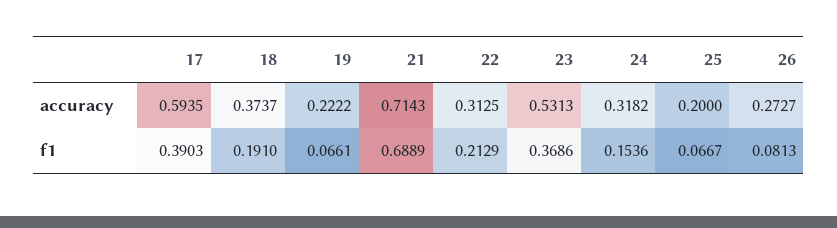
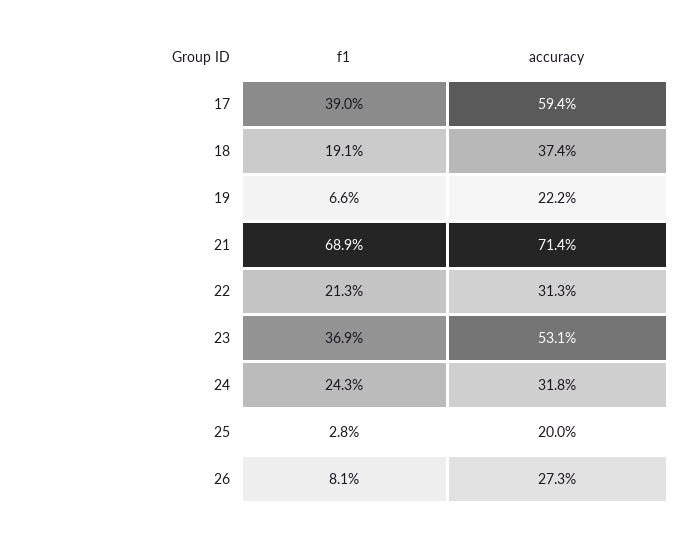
24, f1: 0.1536 -> 0.243
25, f1: 0.0667 -> 0.028

